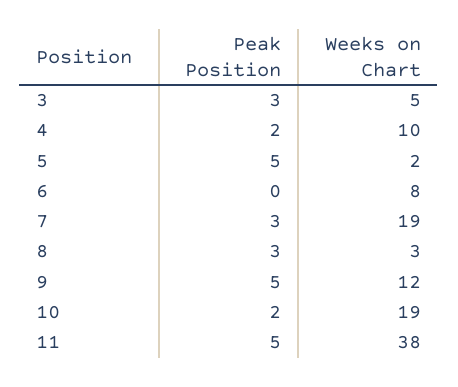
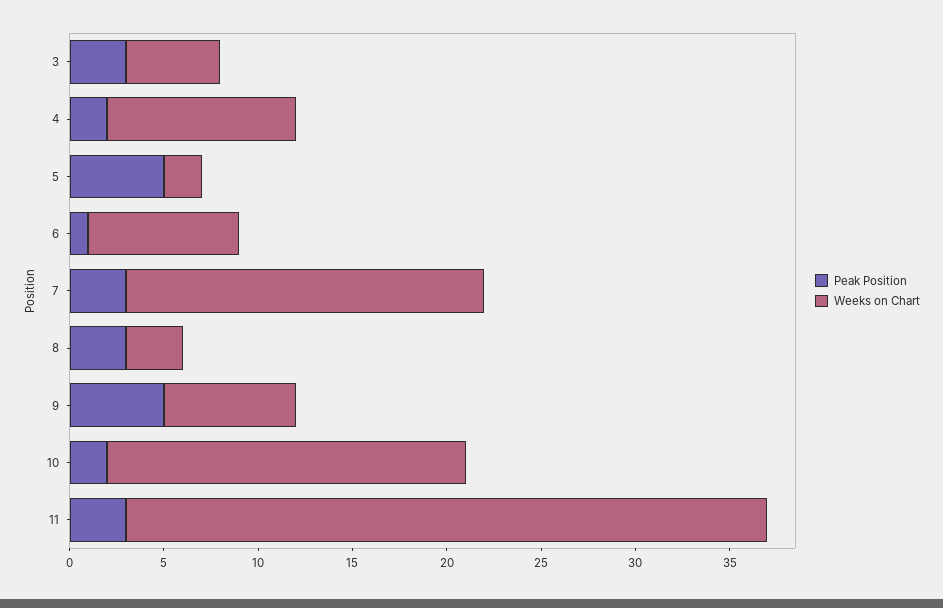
Peak Position, 6: 0 -> 1
Weeks on Chart, 9: 12 -> 7
Peak Position, 11: 5 -> 3
Weeks on Chart, 11: 38 -> 34

